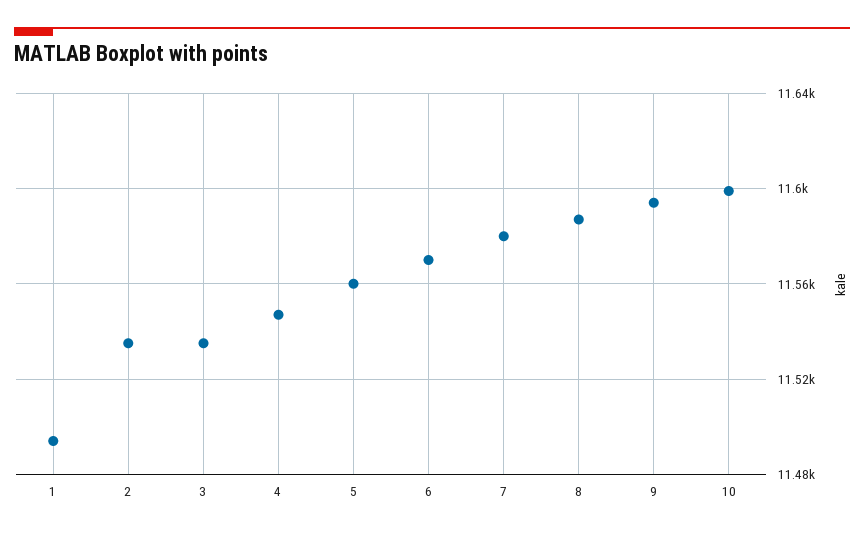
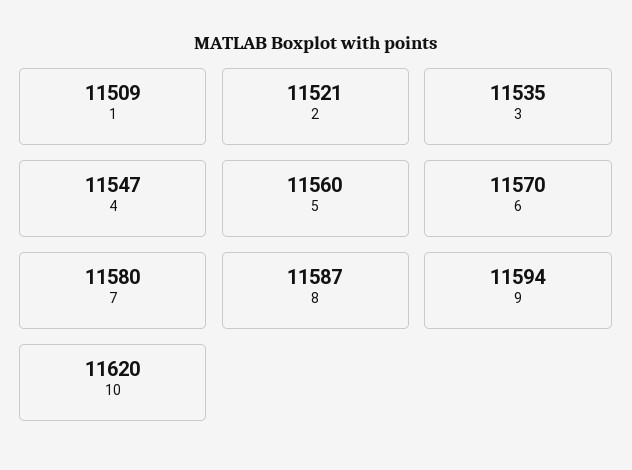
1: 11495 -> 11509
2: 11535 -> 11521
10: 11600 -> 11620

